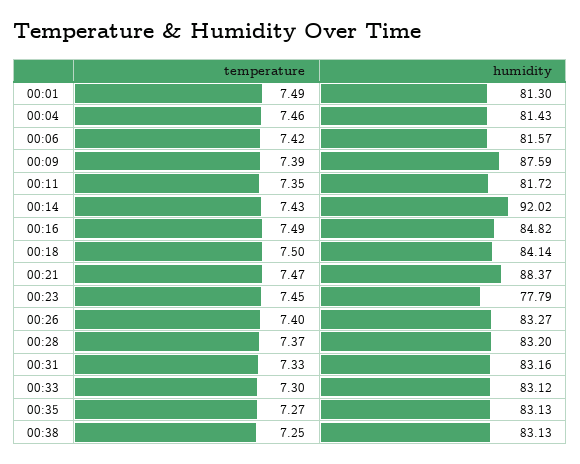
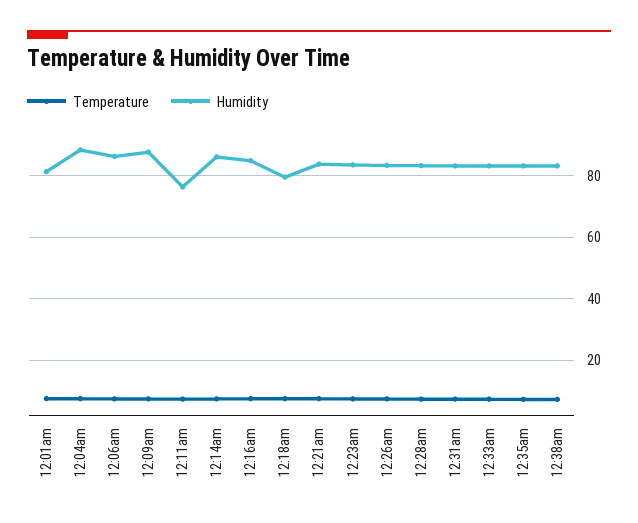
humidity, 00:04: 81.43 -> 88
humidity, 00:06: 81.57 -> 86
humidity, 00:11: 81.72 -> 76
humidity, 00:14: 92.02 -> 86
humidity, 00:18: 84.14 -> 80
humidity, 00:21: 88.37 -> 84
humidity, 00:23: 77.79 -> 84

